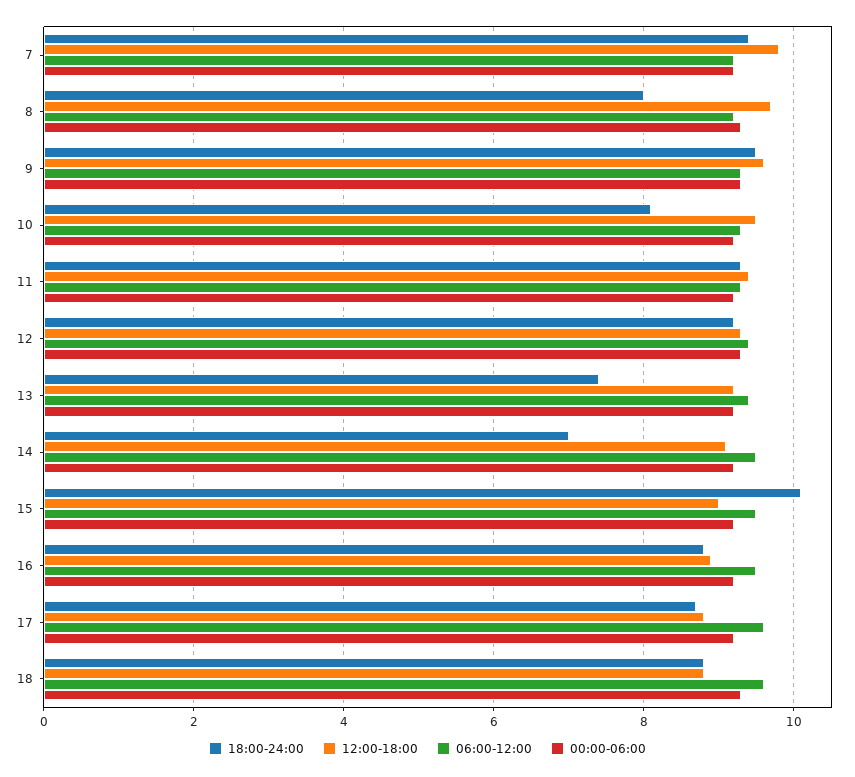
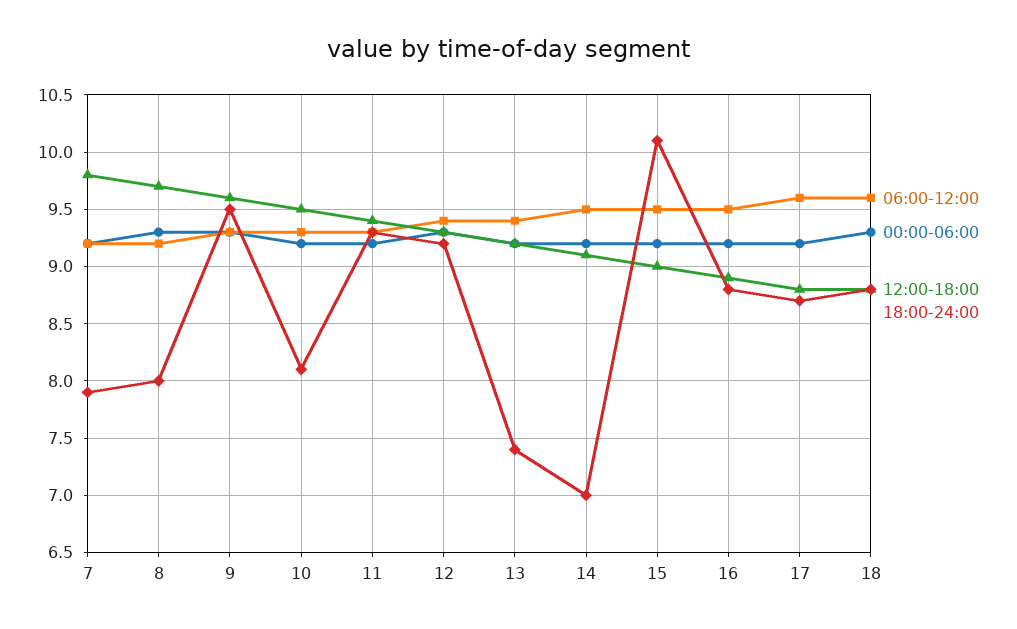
18:00-24:00, 7: 9.5 -> 7.9

